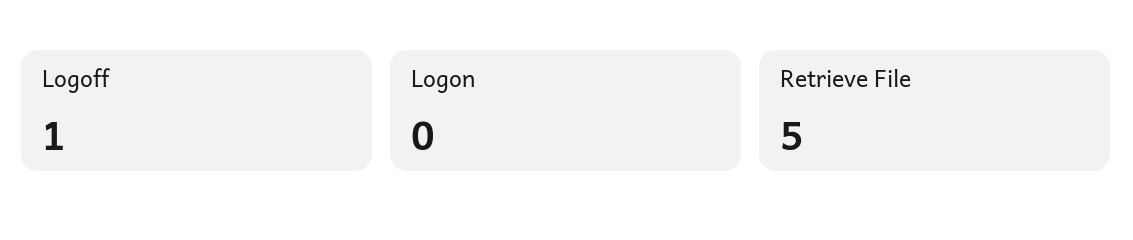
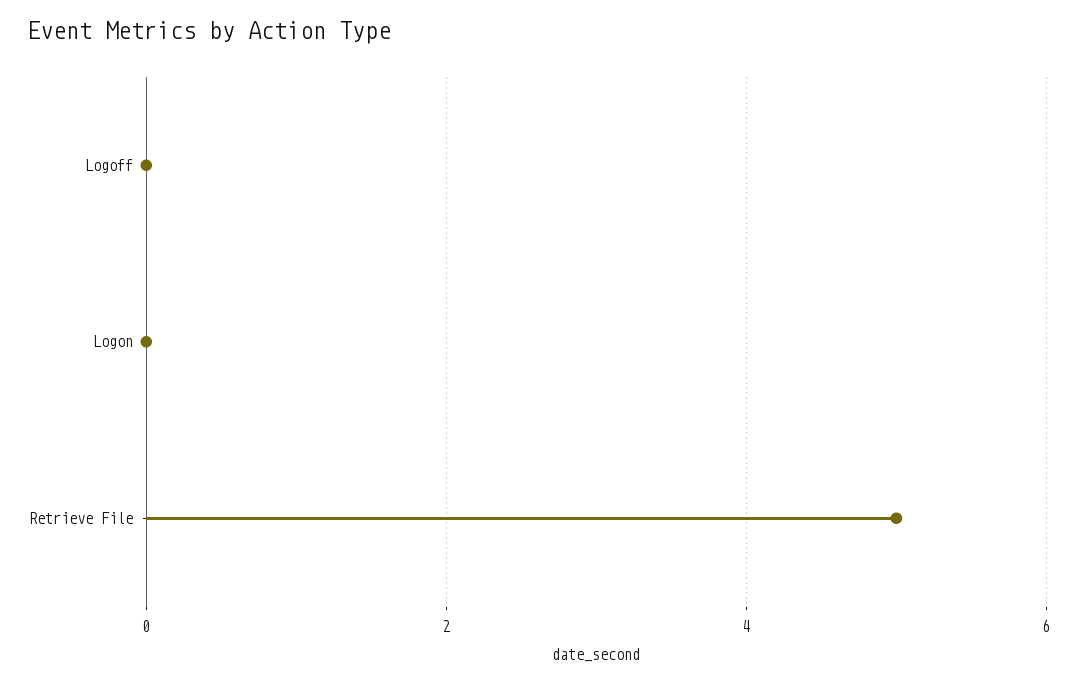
Logoff: 1 -> 0

